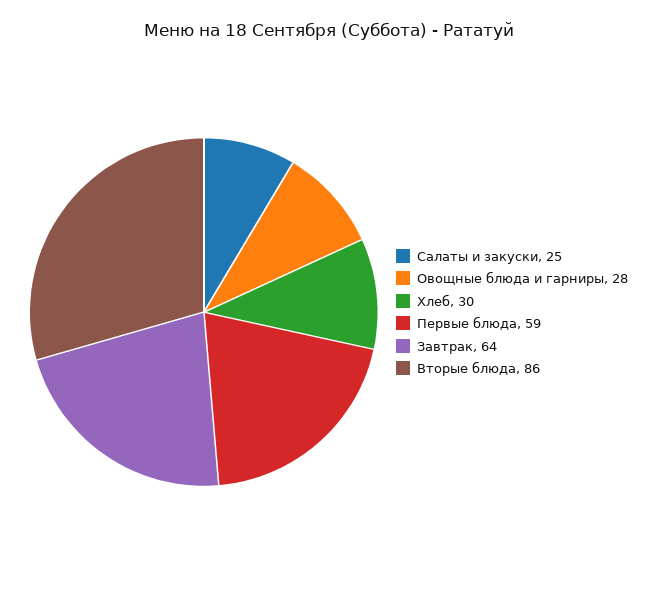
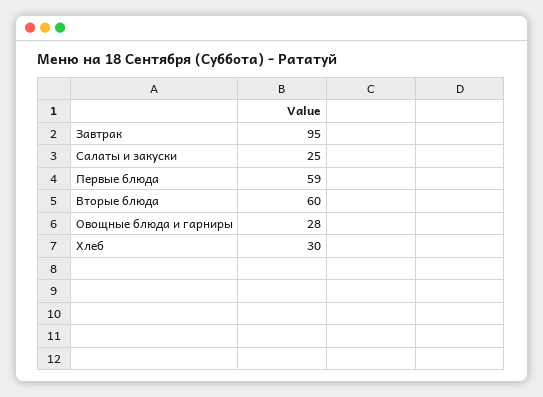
Завтрак: 64 -> 95
Вторые блюда: 86 -> 60

